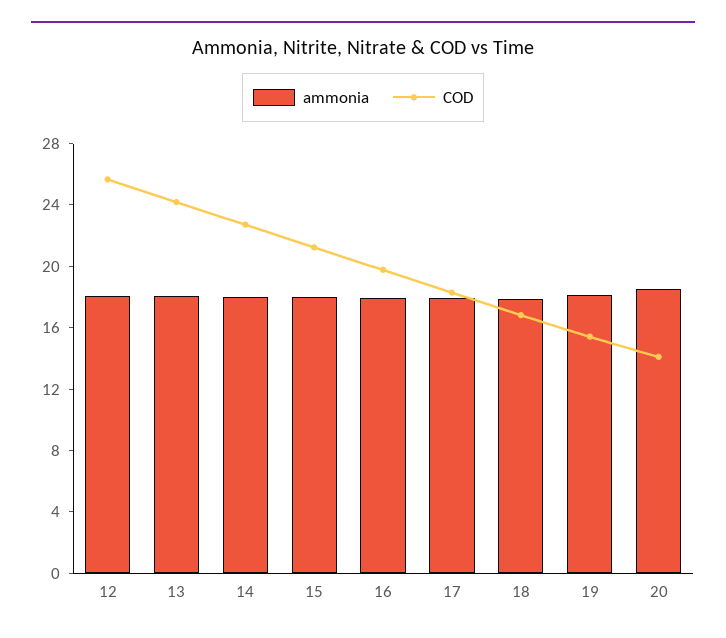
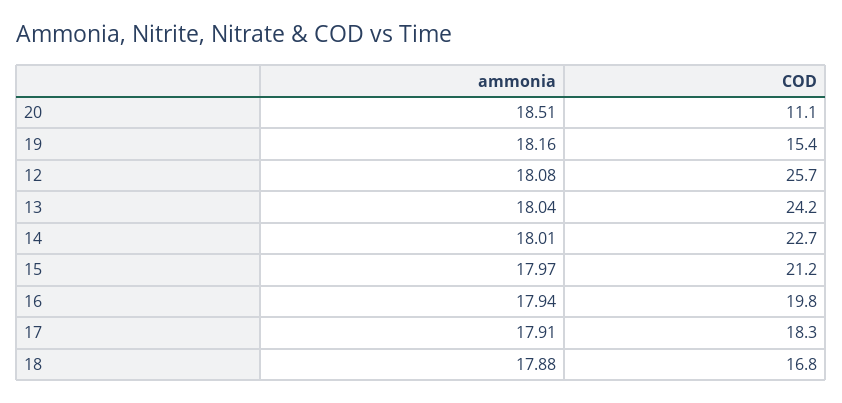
COD, 20: 14 -> 11.1

